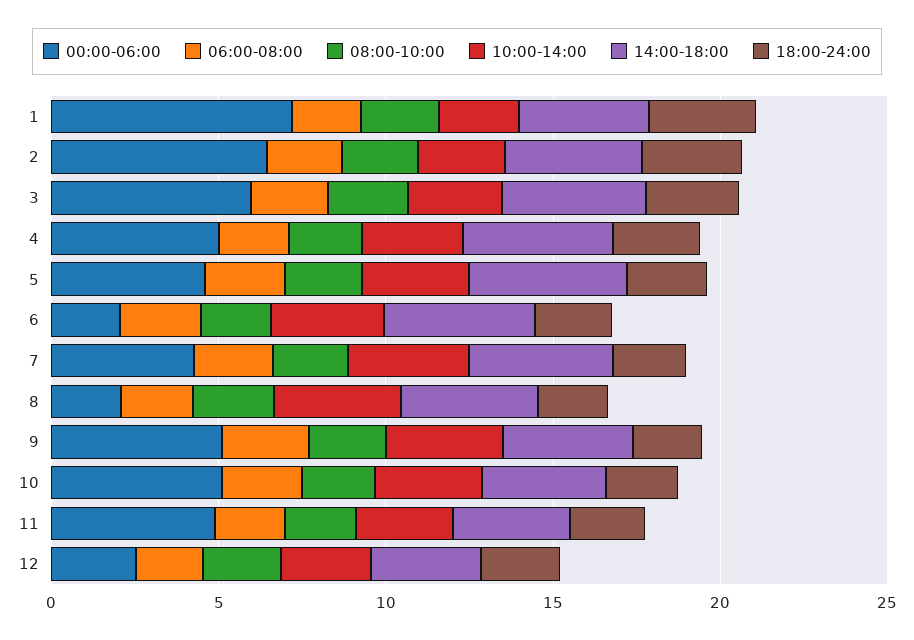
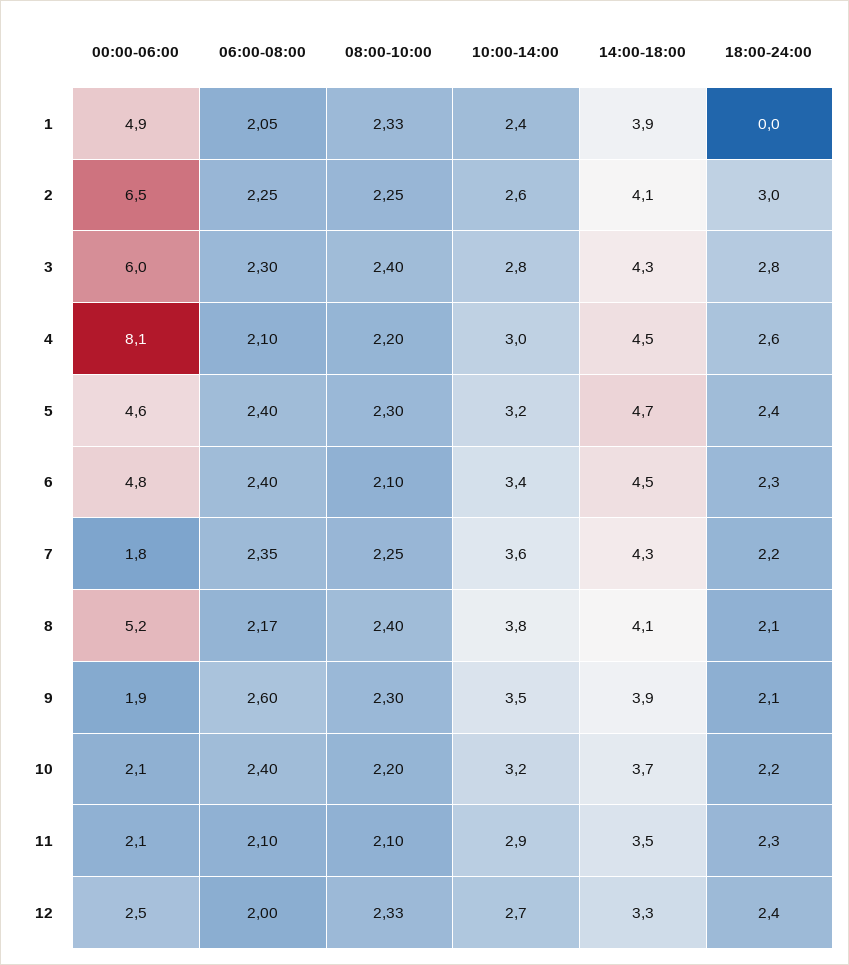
00:00-06:00, 1: 7 -> 4.9
18:00-24:00, 1: 3 -> 0
00:00-06:00, 4: 5 -> 8.1
00:00-06:00, 6: 2 -> 4.8
00:00-06:00, 7: 4 -> 1.8
00:00-06:00, 8: 2 -> 5.2
00:00-06:00, 9: 5 -> 1.9
00:00-06:00, 10: 5 -> 2.1
00:00-06:00, 11: 5 -> 2.1

